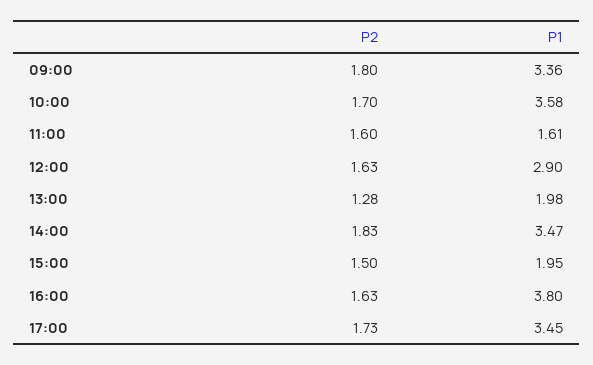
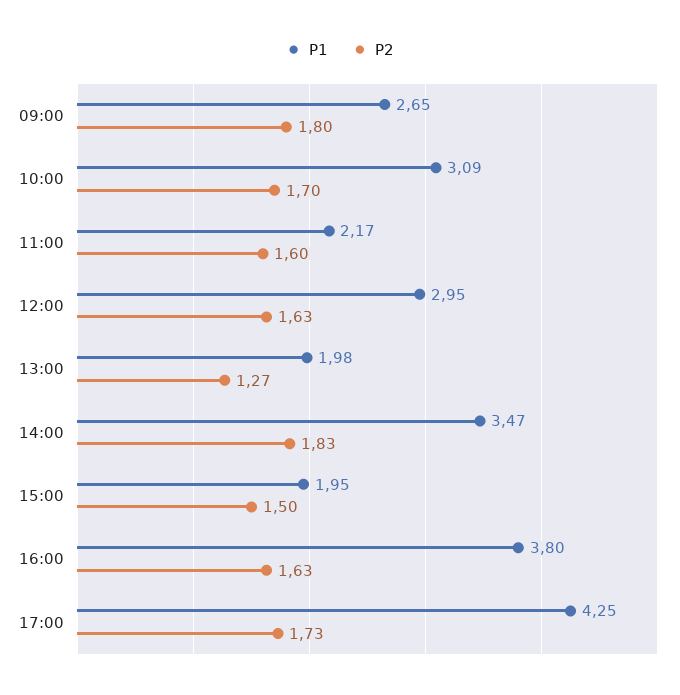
P1, 09:00: 3.36 -> 2.65
P1, 10:00: 3.58 -> 3.09
P1, 11:00: 1.61 -> 2.17
P1, 12:00: 2.9 -> 2.95
P2, 13:00: 1.28 -> 1.27
P1, 17:00: 3.45 -> 4.25

